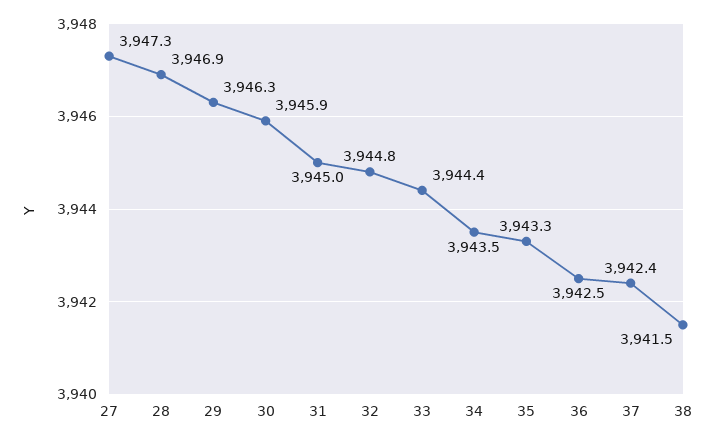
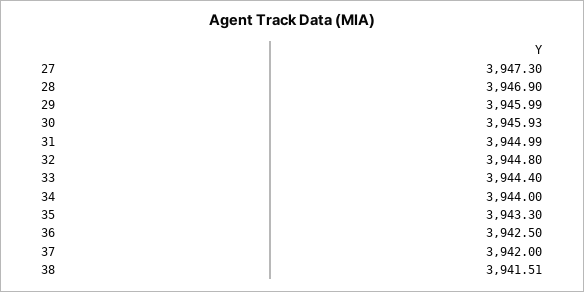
29: 3946.3 -> 3945.99
34: 3943.5 -> 3944
37: 3942.4 -> 3942

